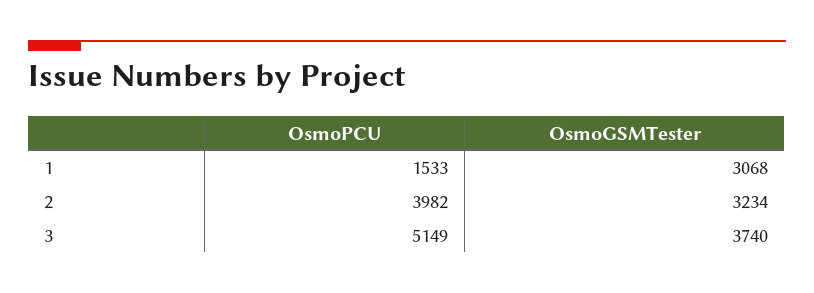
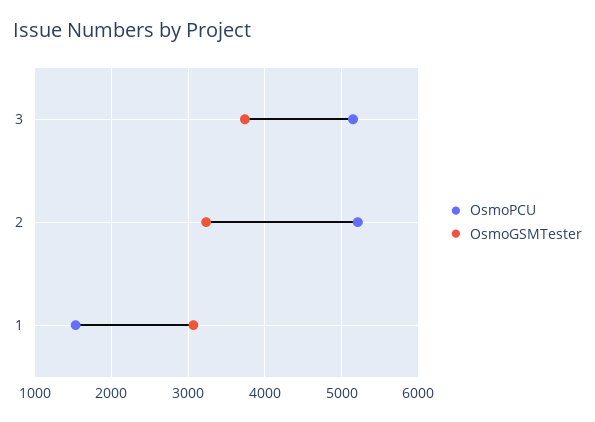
OsmoPCU, 2: 3982 -> 5200

